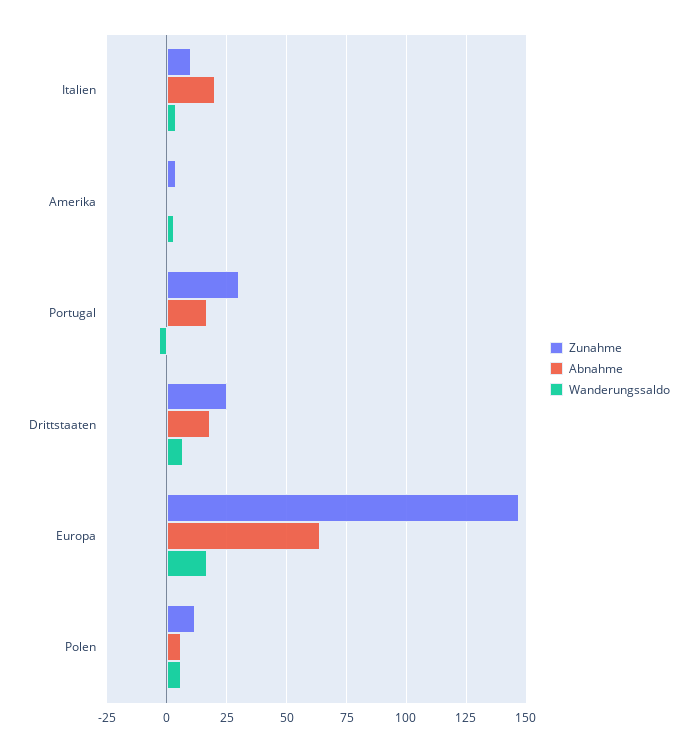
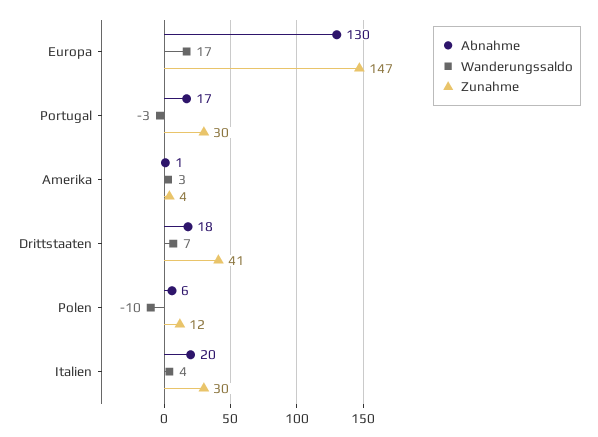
Zunahme, Italien: 10 -> 30
Zunahme, Drittstaaten: 25 -> 41
Abnahme, Europa: 65 -> 130
Wanderungssaldo, Polen: 5 -> -10

